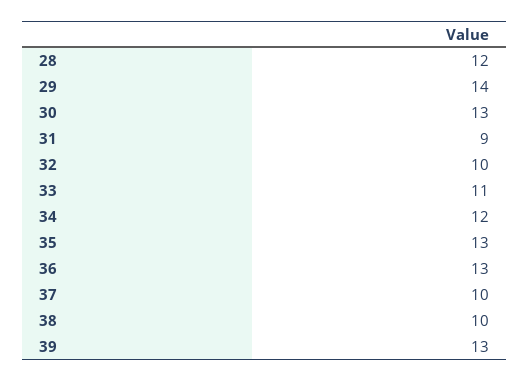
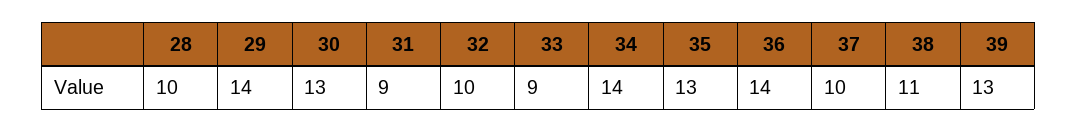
28: 12 -> 10
33: 11 -> 9
34: 12 -> 14
36: 13 -> 14
38: 10 -> 11

